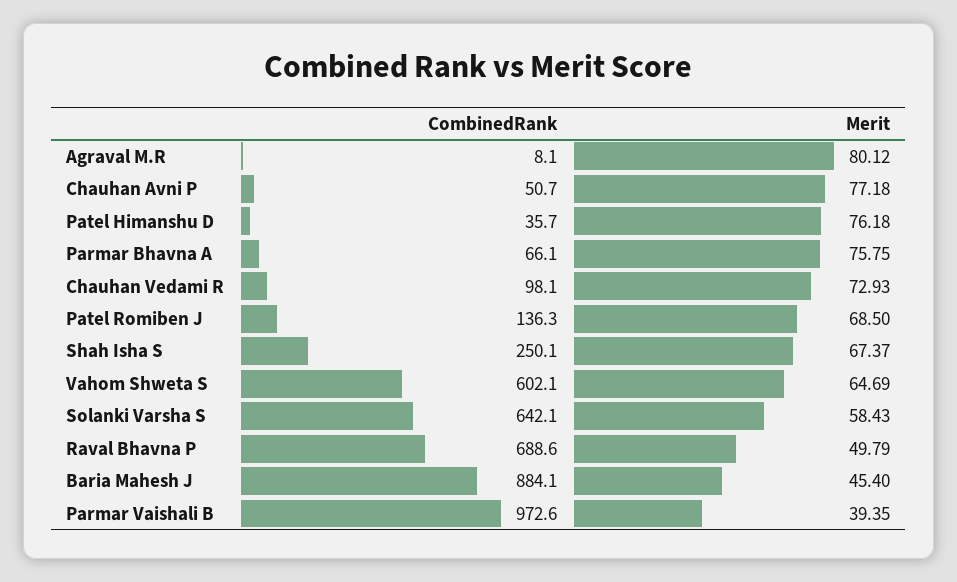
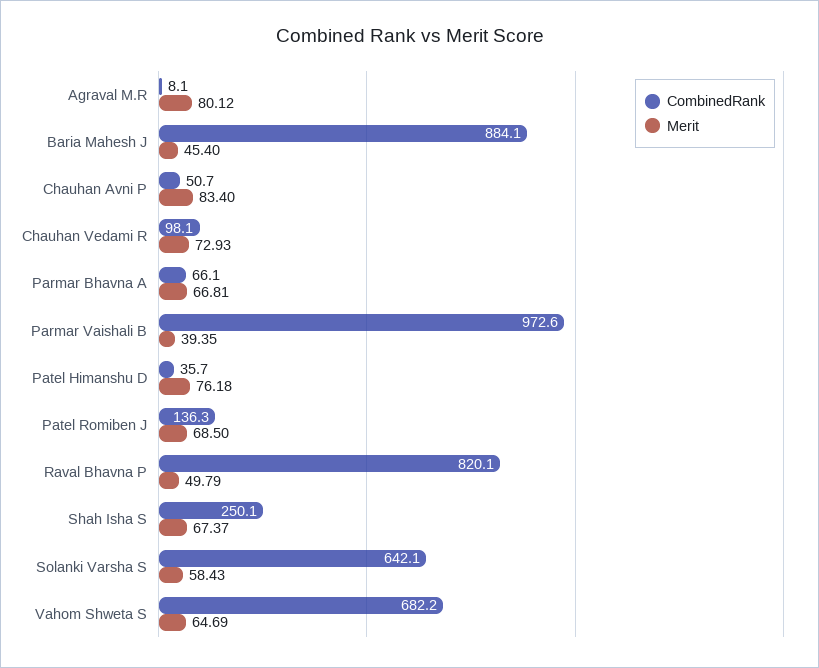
Merit, Chauhan Avni P: 77.18 -> 83.4
Merit, Parmar Bhavna A: 75.75 -> 66.81
CombinedRank, Vahom Shweta S: 602.1 -> 682.2
CombinedRank, Raval Bhavna P: 688.6 -> 820.1

